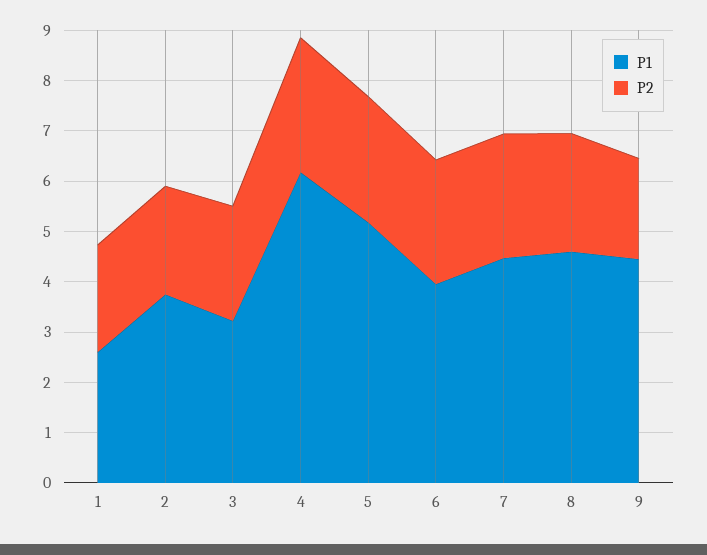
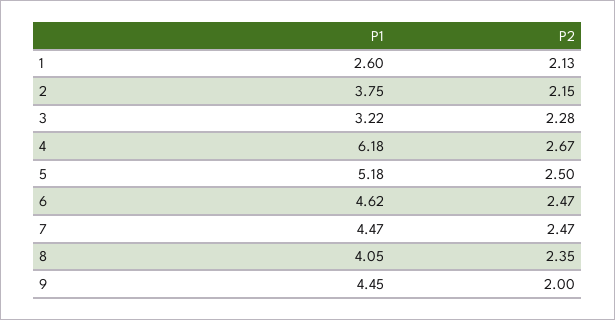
P1, 6: 4 -> 4.62
P1, 8: 4.6 -> 4.05

